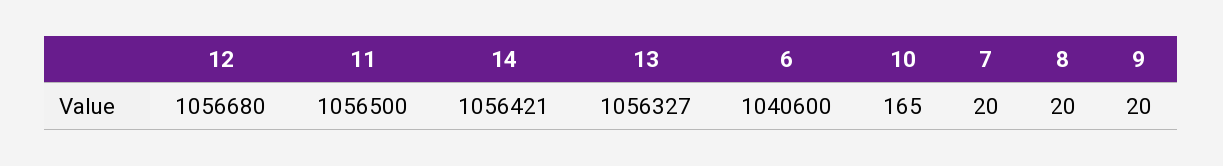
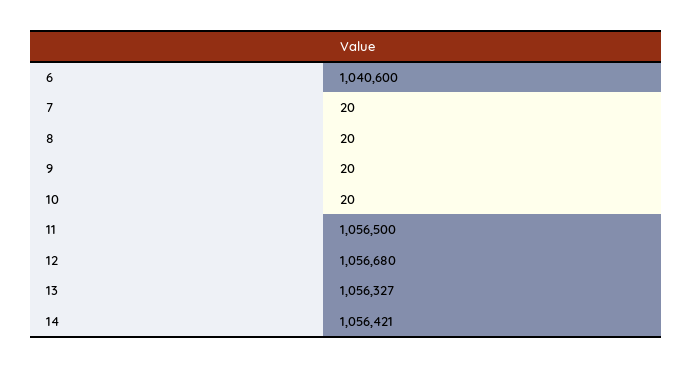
10: 165 -> 20

